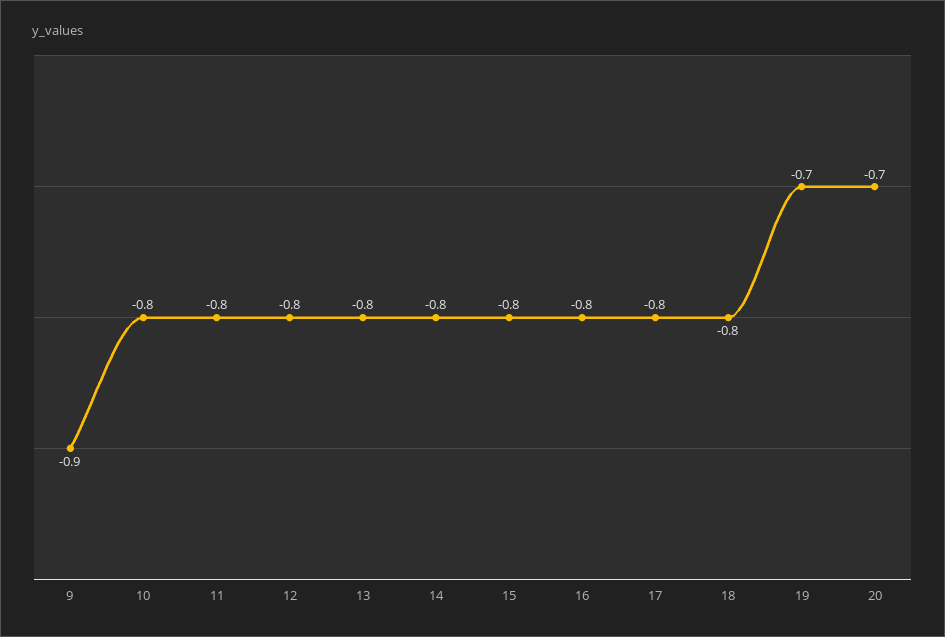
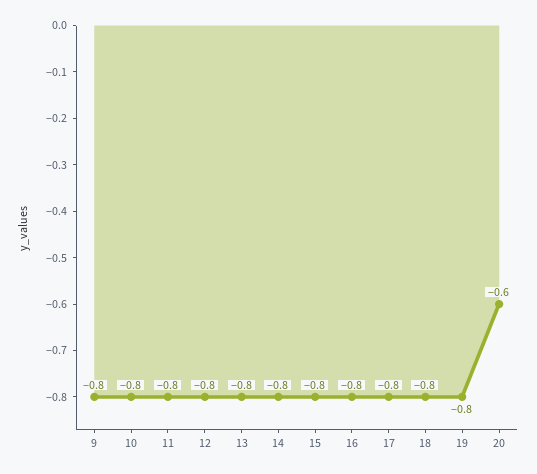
9: -0.9 -> -0.8
19: -0.7 -> -0.8
20: -0.7 -> -0.6

